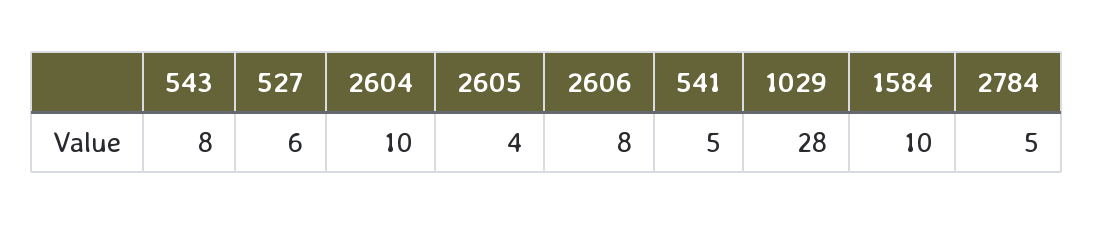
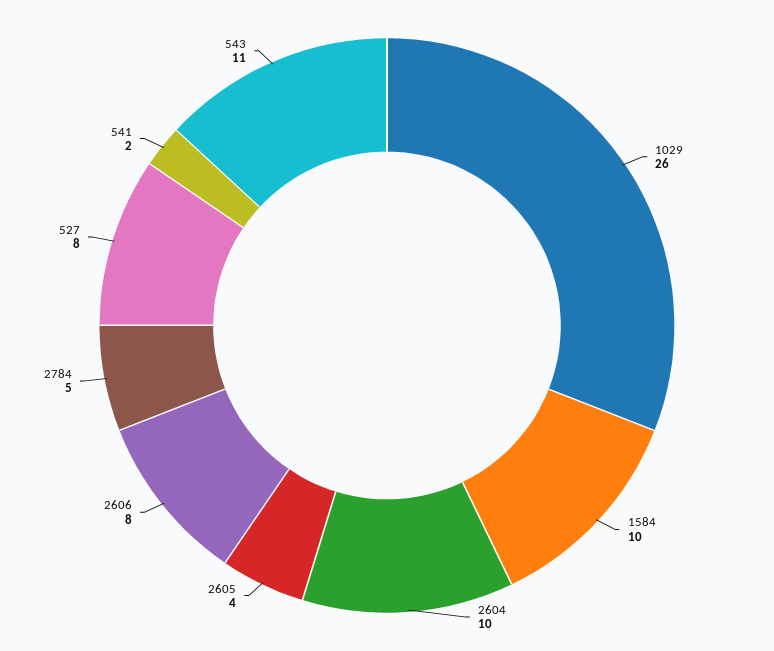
543: 8 -> 11
527: 6 -> 8
541: 5 -> 2
1029: 28 -> 26

